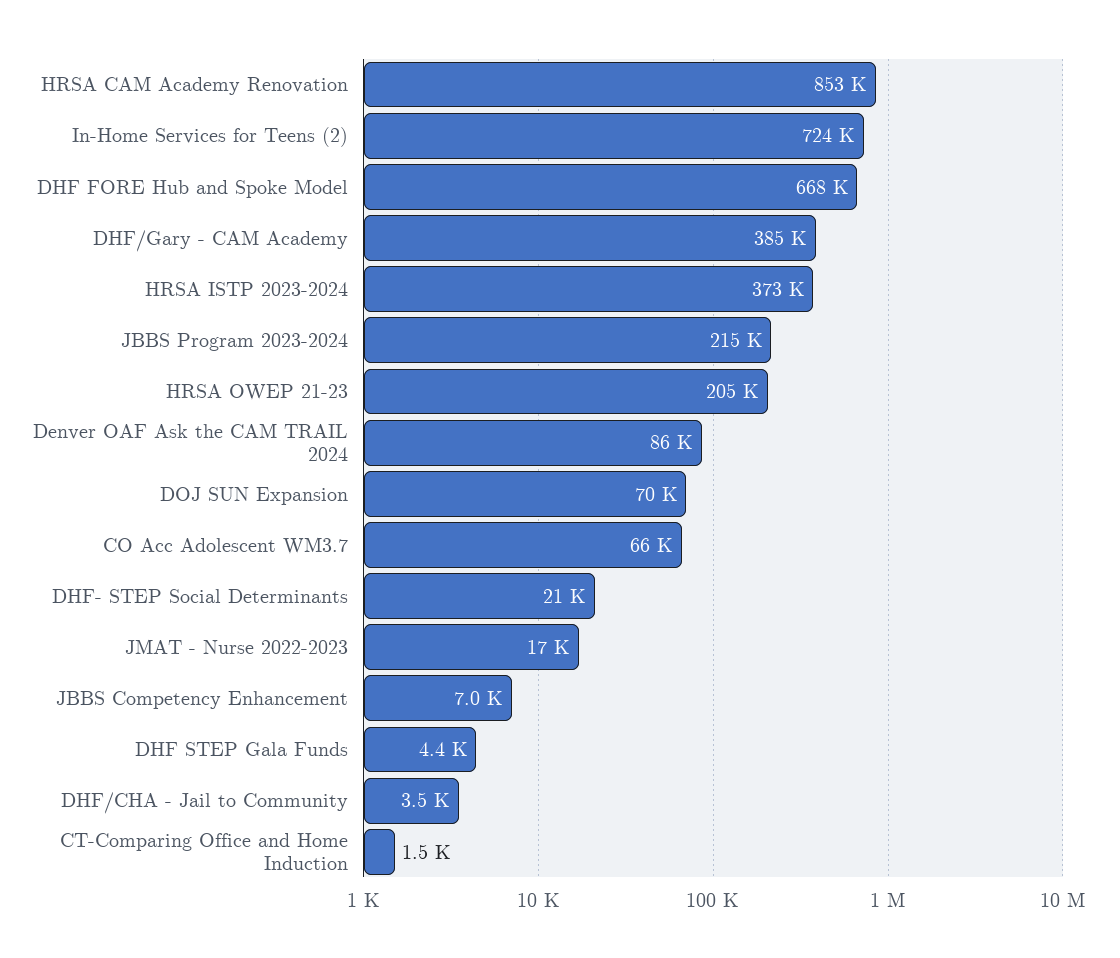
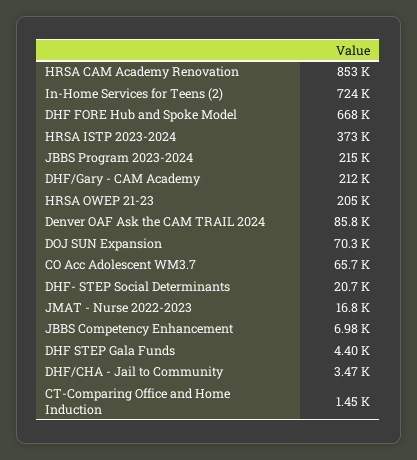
DHF/Gary - CAM Academy: 385000 -> 212000

